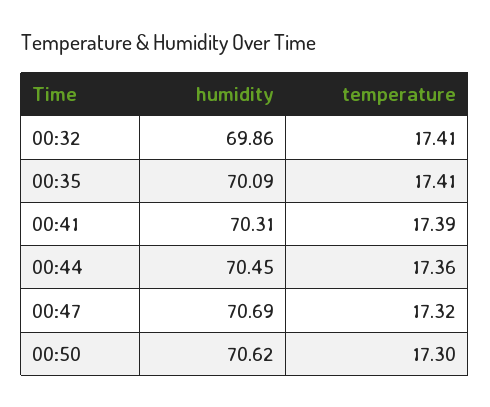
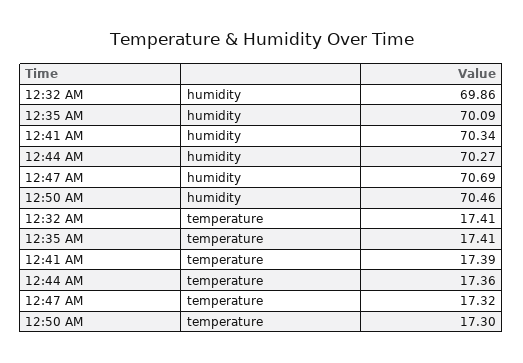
humidity, 00:41: 70.31 -> 70.34
humidity, 00:44: 70.45 -> 70.27
humidity, 00:50: 70.62 -> 70.46

